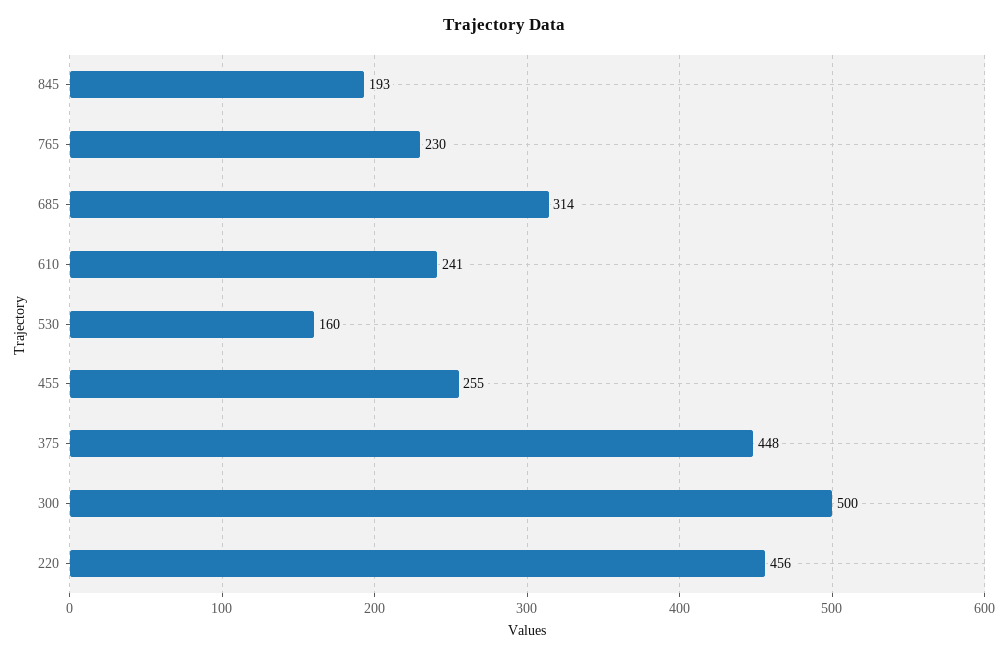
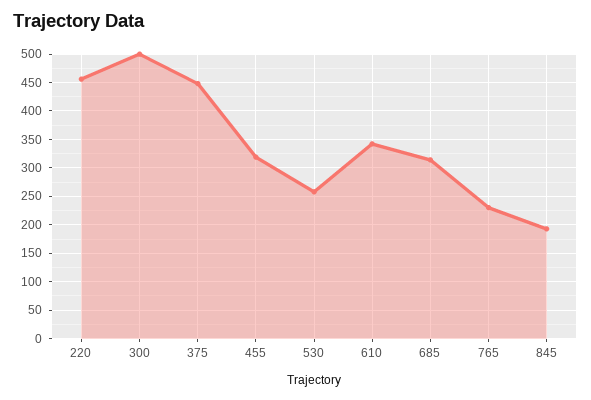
610: 241 -> 350
530: 160 -> 250
455: 255 -> 325

